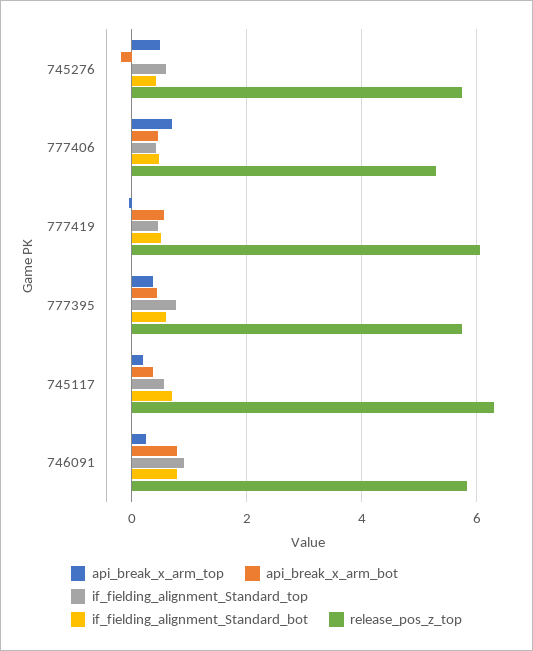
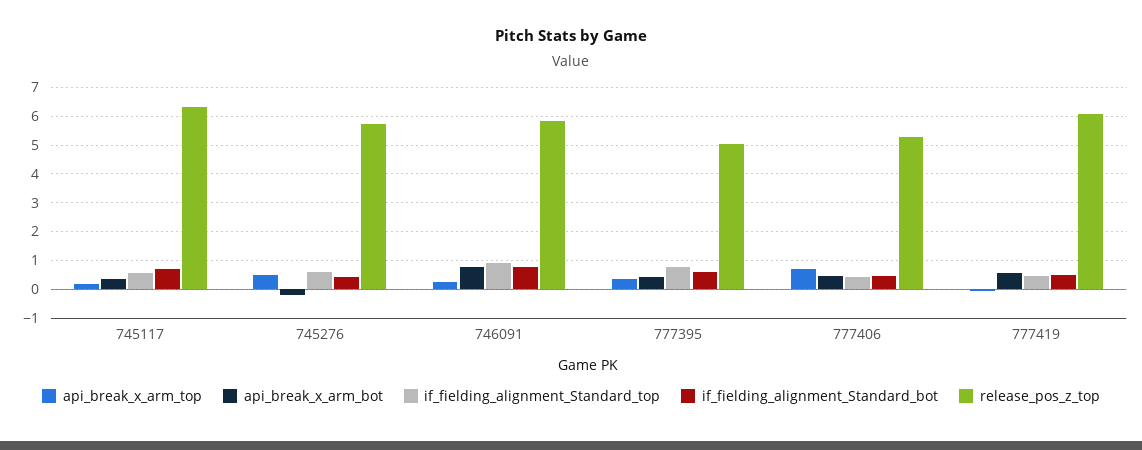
release_pos_z_top, 777395: 5.8 -> 5

